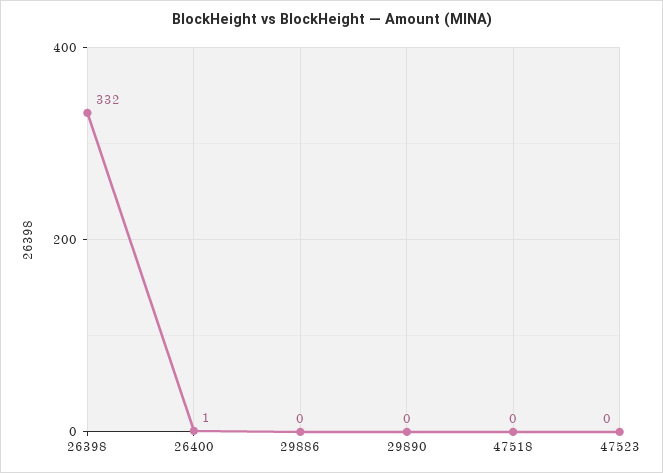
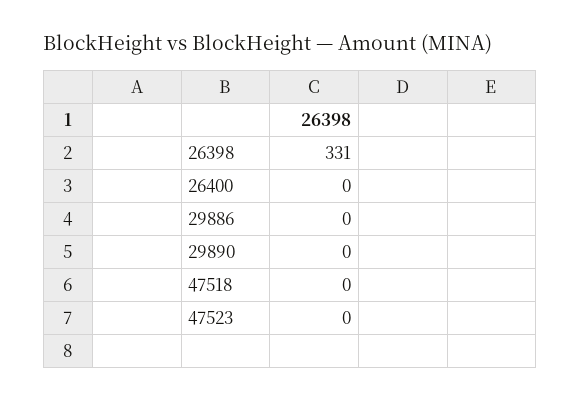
26398: 332 -> 331
26400: 1 -> 0

